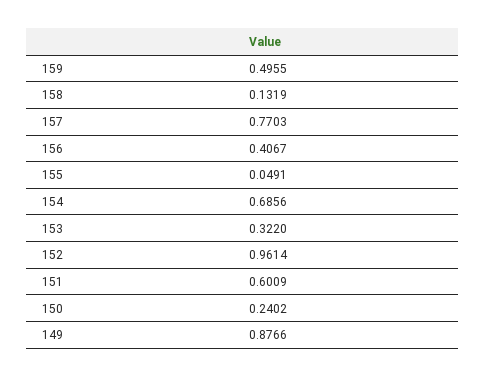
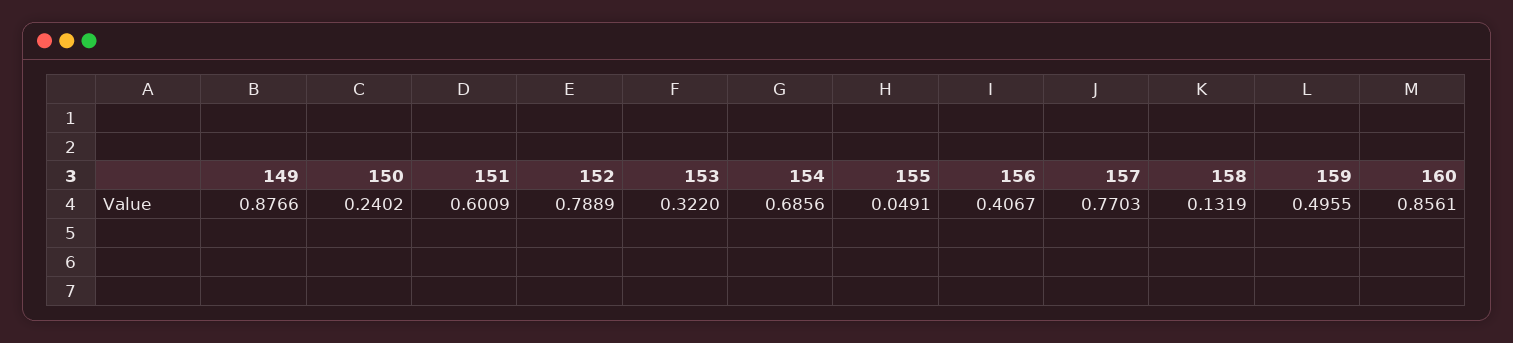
152: 0.9614 -> 0.7889
160: none -> 0.8561

